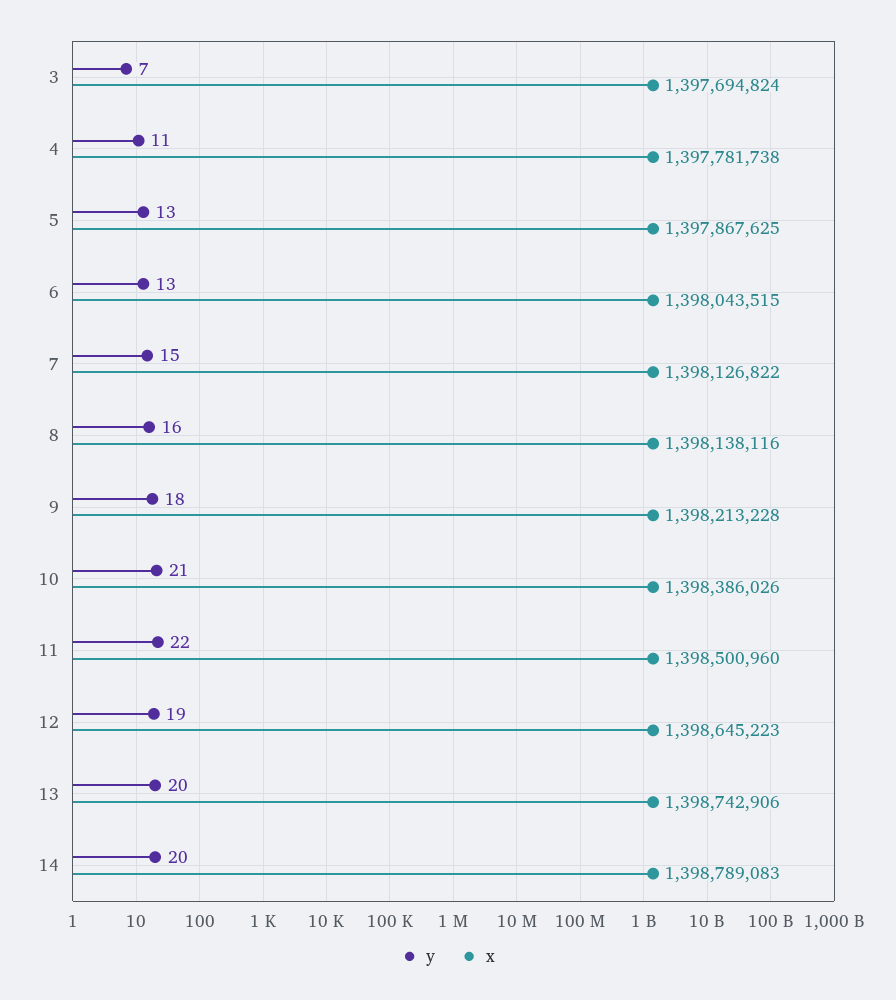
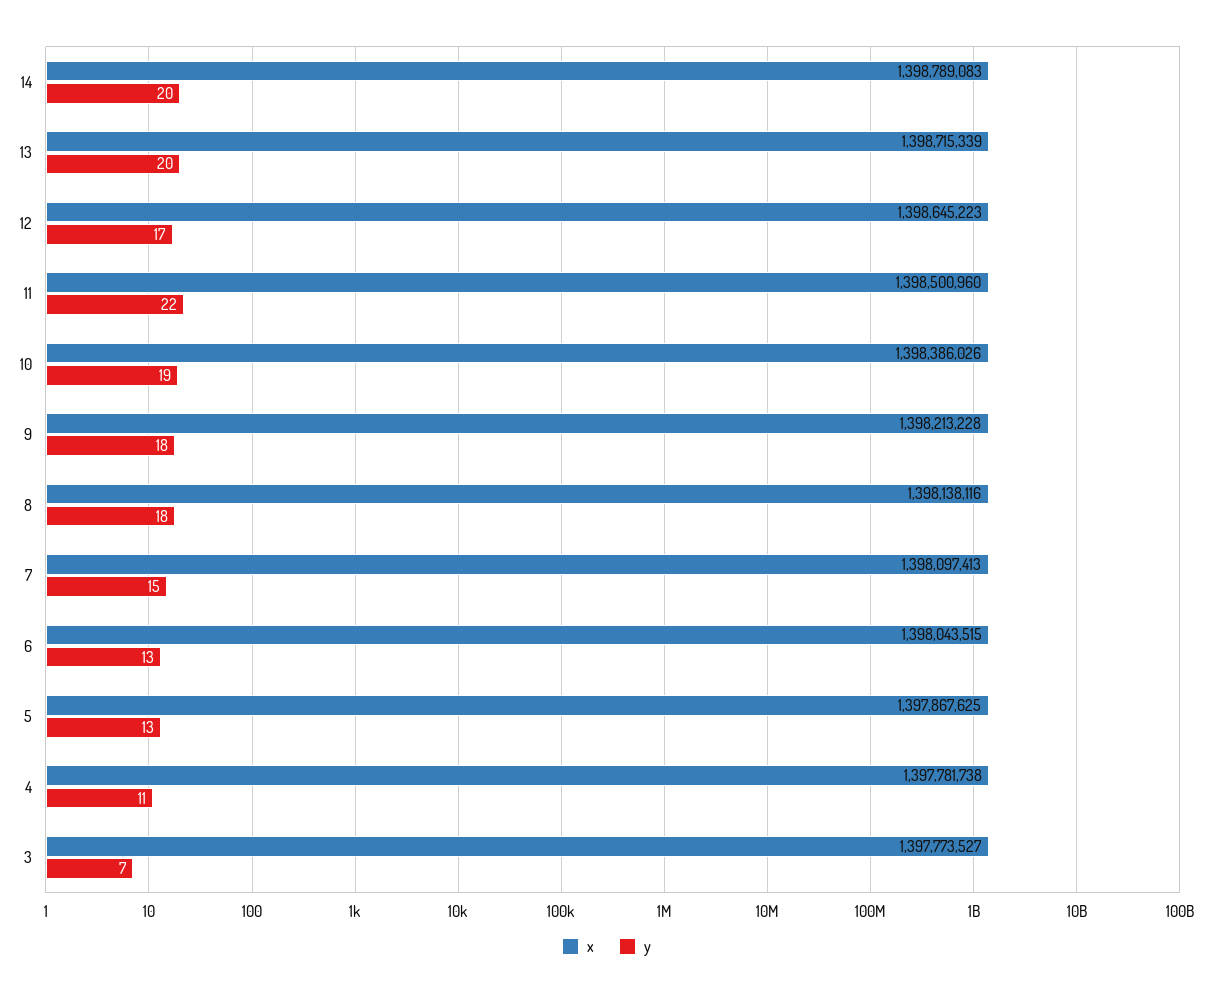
x, 3: 1397694824 -> 1397773527
x, 7: 1398126822 -> 1398097413
y, 8: 16 -> 18
y, 10: 21 -> 19
y, 12: 19 -> 17
x, 13: 1398742906 -> 1398715339

